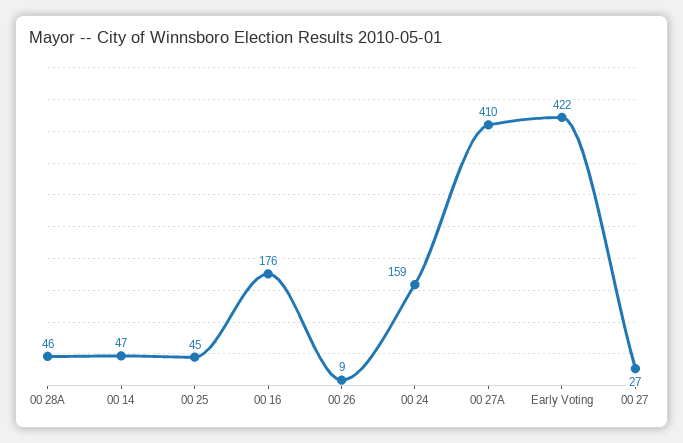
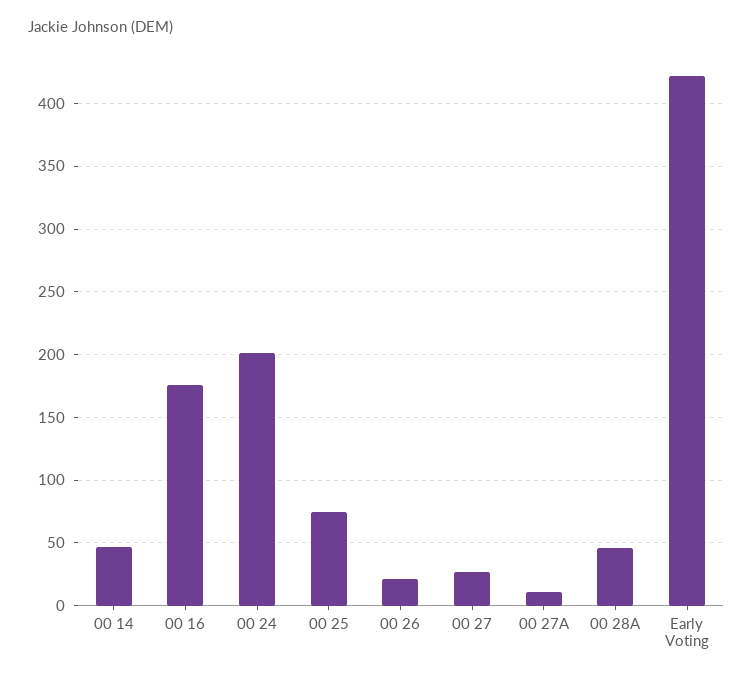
00 25: 45 -> 75
00 26: 9 -> 20
00 24: 159 -> 200
00 27A: 410 -> 10

